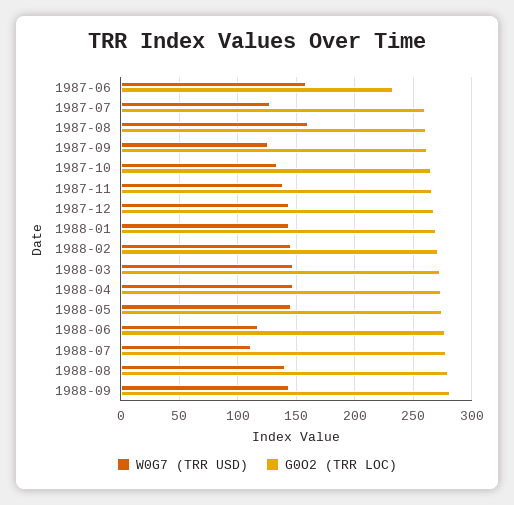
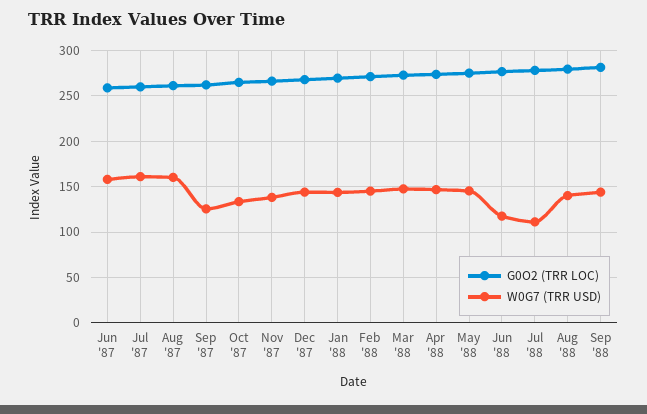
G0O2 (TRR LOC), 1987-06: 230 -> 260
W0G7 (TRR USD), 1987-07: 130 -> 160

